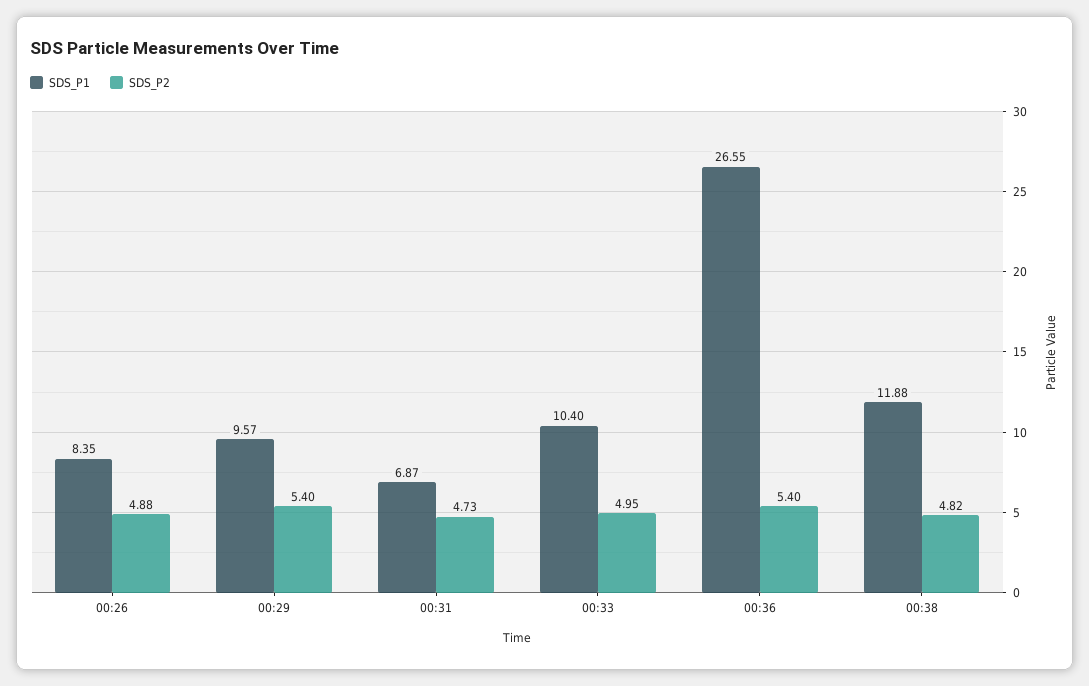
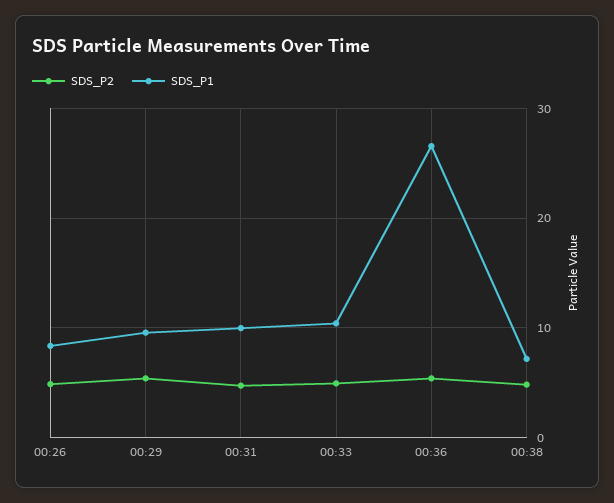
SDS_P1, 00:31: 6.87 -> 10
SDS_P1, 00:38: 11.88 -> 7

